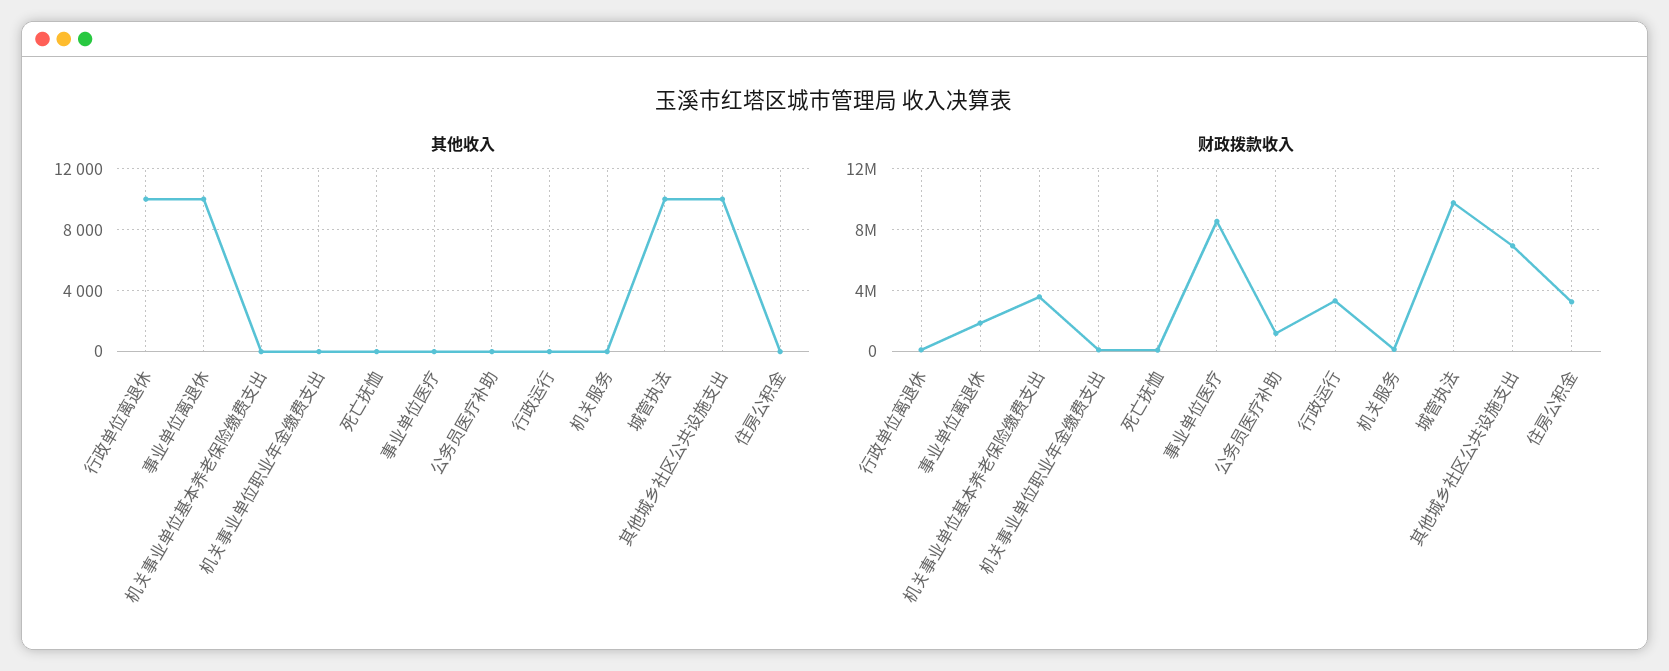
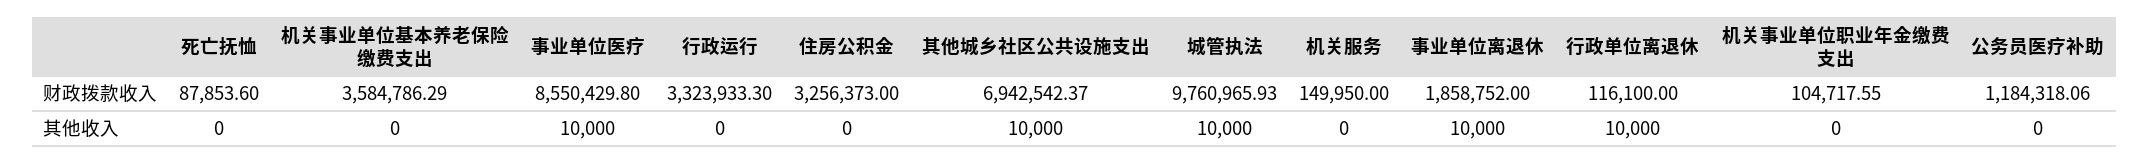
其他收入, 事业单位医疗: 0 -> 10000

